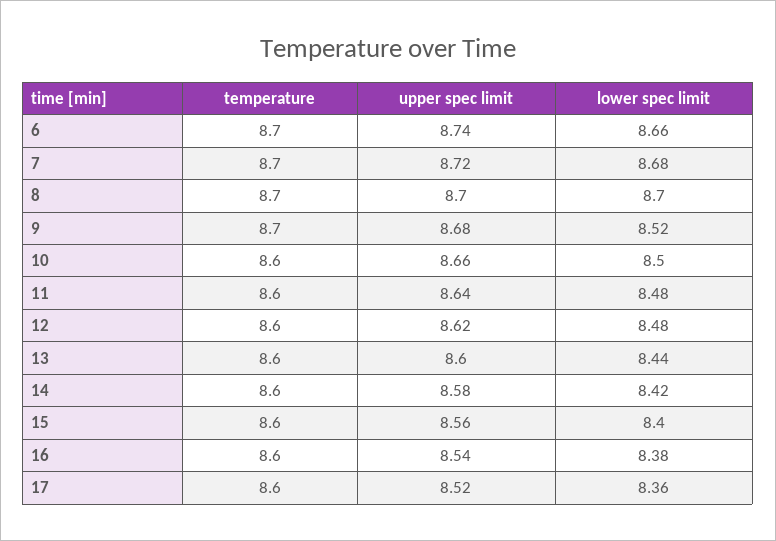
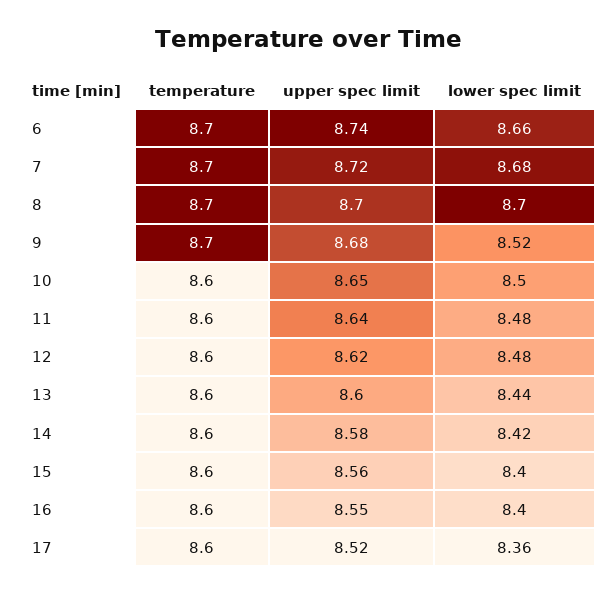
upper spec limit, 10: 8.66 -> 8.65
upper spec limit, 16: 8.54 -> 8.55
lower spec limit, 16: 8.38 -> 8.4

